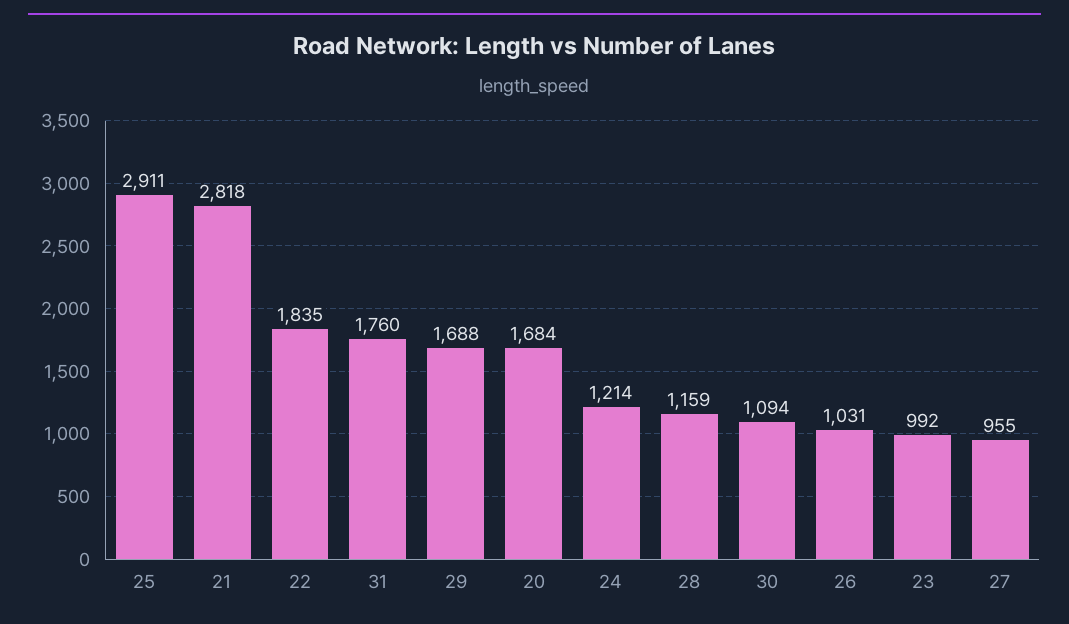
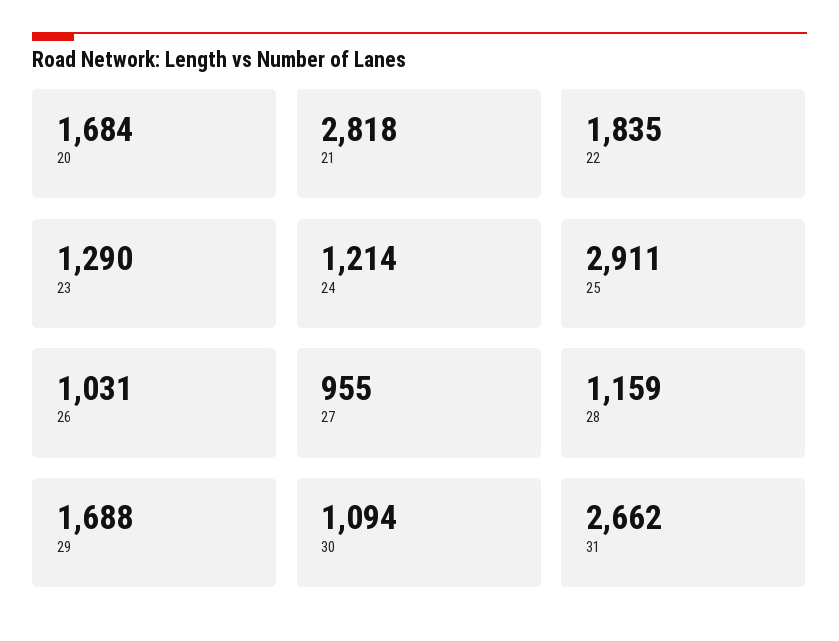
31: 1760 -> 2662
23: 992 -> 1290

